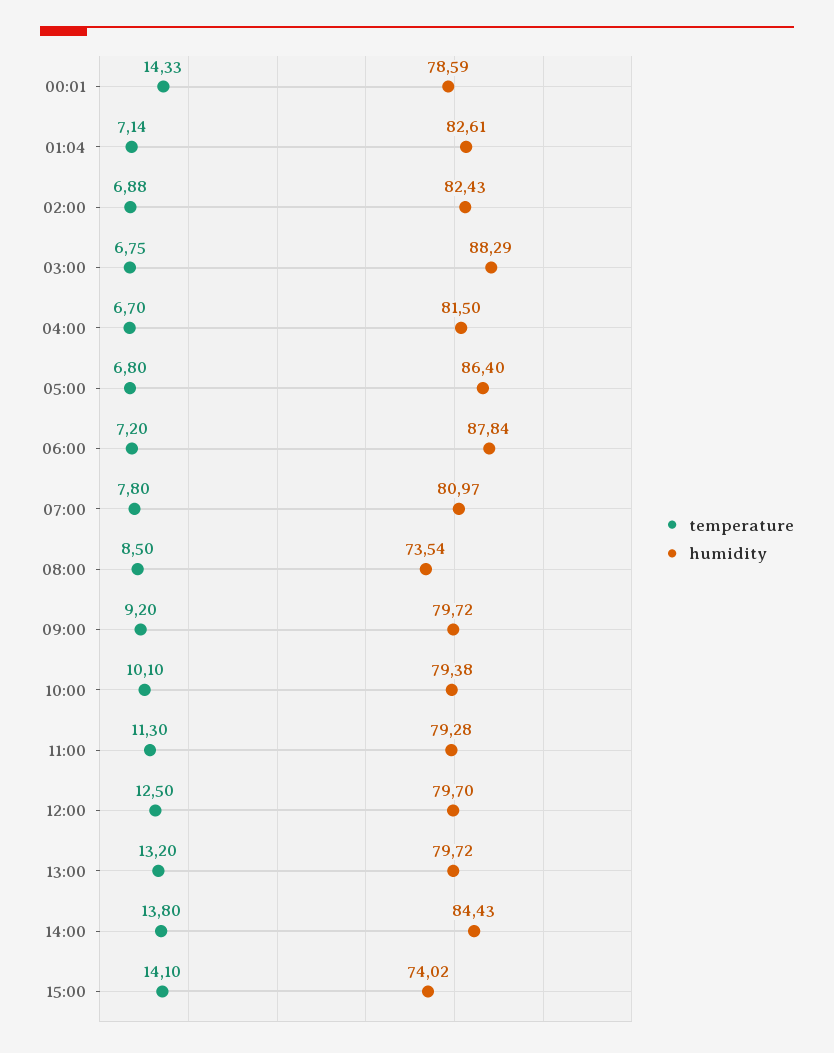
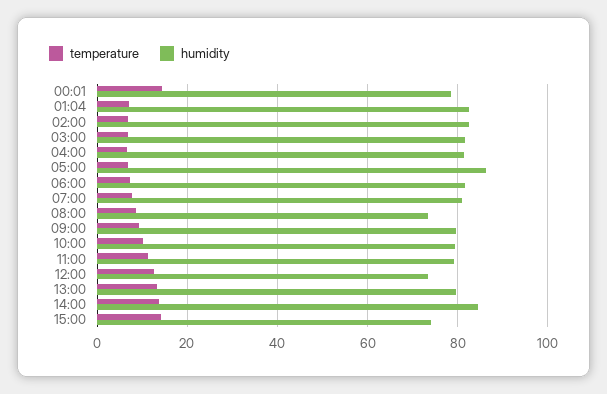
humidity, 03:00: 88.29 -> 82
humidity, 06:00: 87.84 -> 82
humidity, 12:00: 79.7 -> 74

